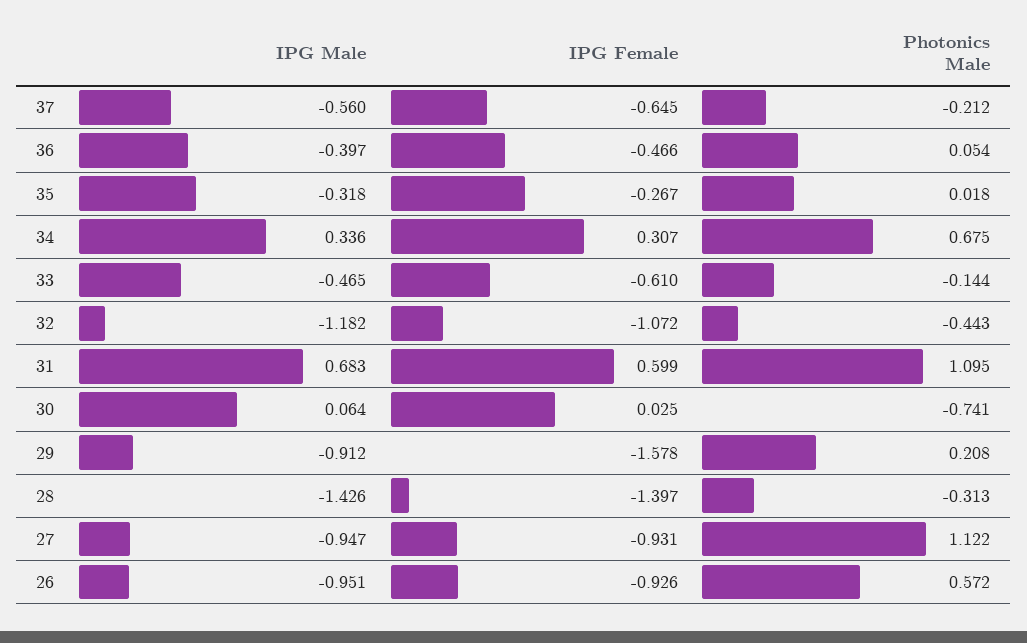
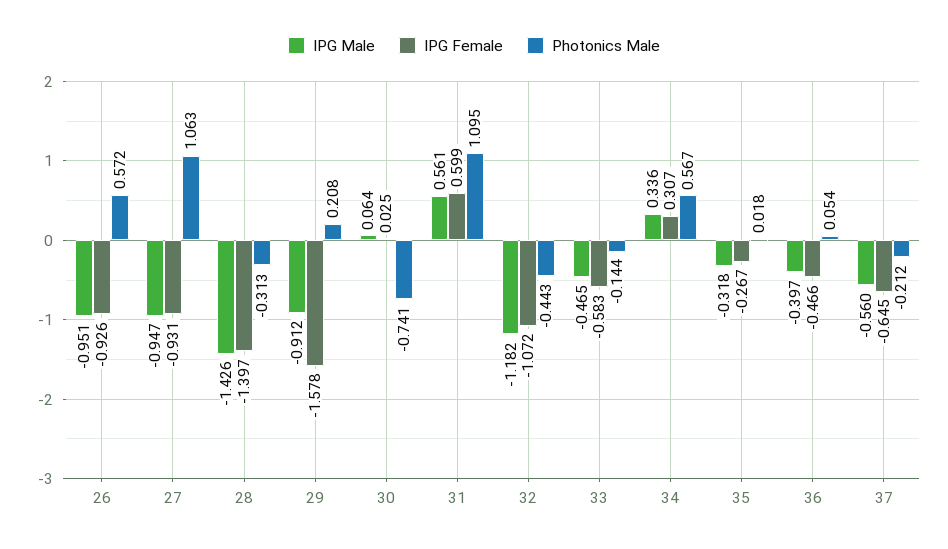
Photonics Male, 34: 0.675 -> 0.567
IPG Female, 33: -0.61 -> -0.583
IPG Male, 31: 0.683 -> 0.561
Photonics Male, 27: 1.122 -> 1.063

